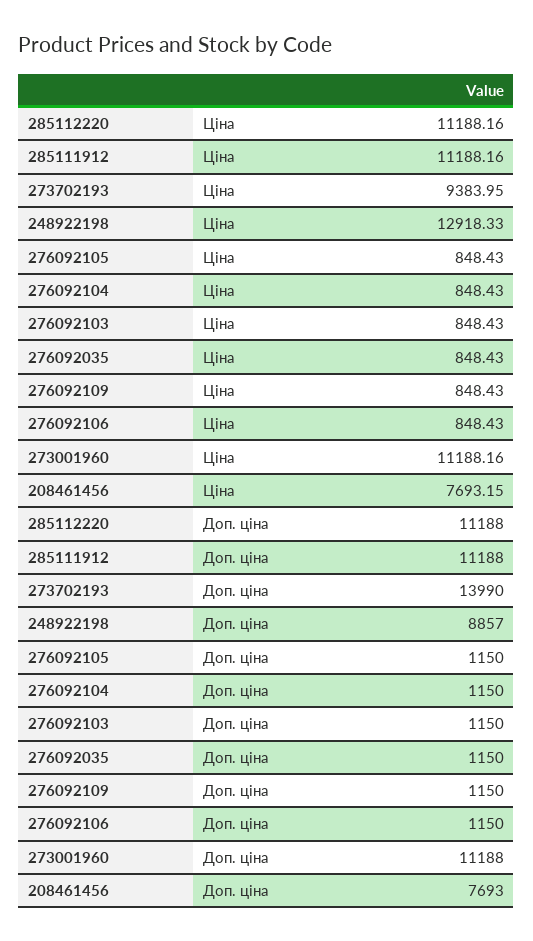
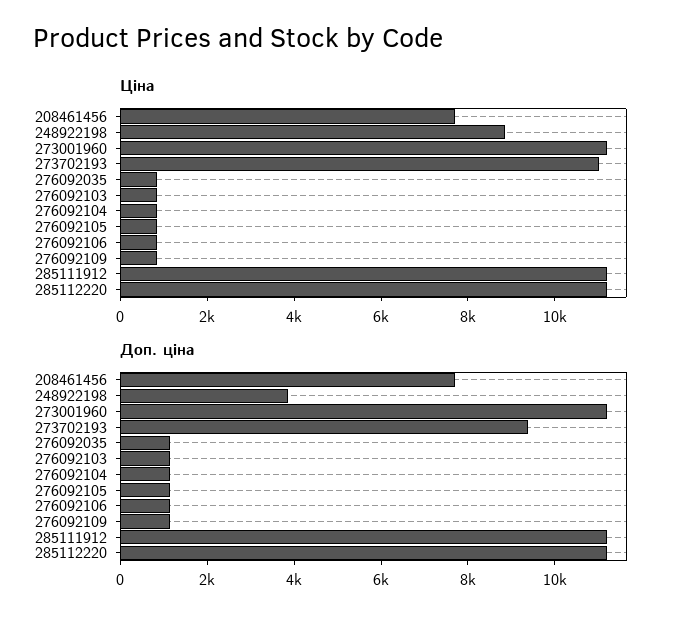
Ціна, 273702193: 9383.95 -> 11000
Ціна, 248922198: 12918.33 -> 9000
Доп. ціна, 273702193: 13990 -> 9500
Доп. ціна, 248922198: 8857 -> 4000

